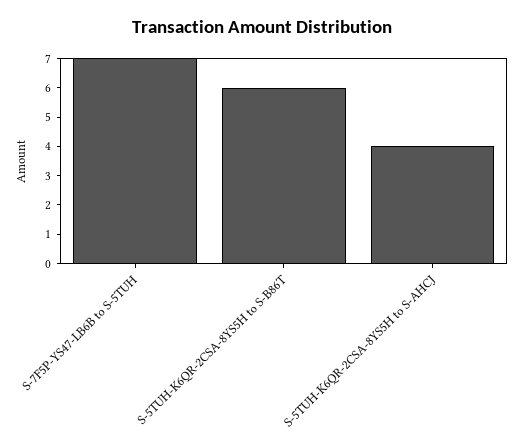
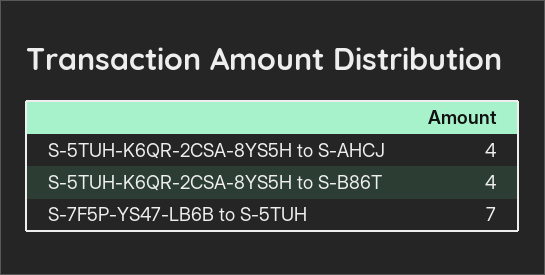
S-5TUH-K6QR-2CSA-8YS5H to S-B86T: 6 -> 4

